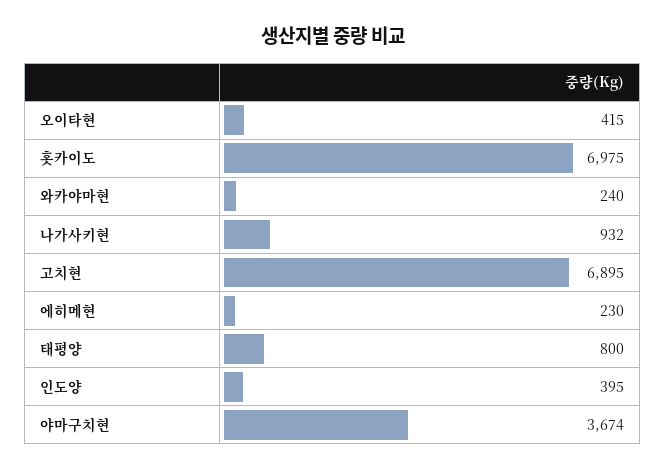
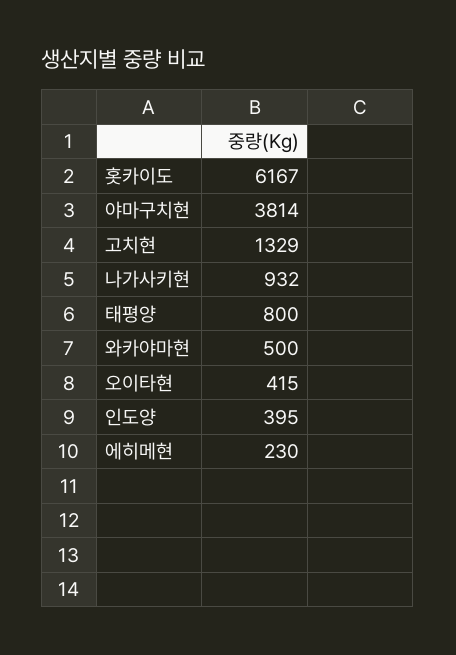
홋카이도: 6975 -> 6167
와카야마현: 240 -> 500
고치현: 6895 -> 1329
야마구치현: 3674 -> 3814

